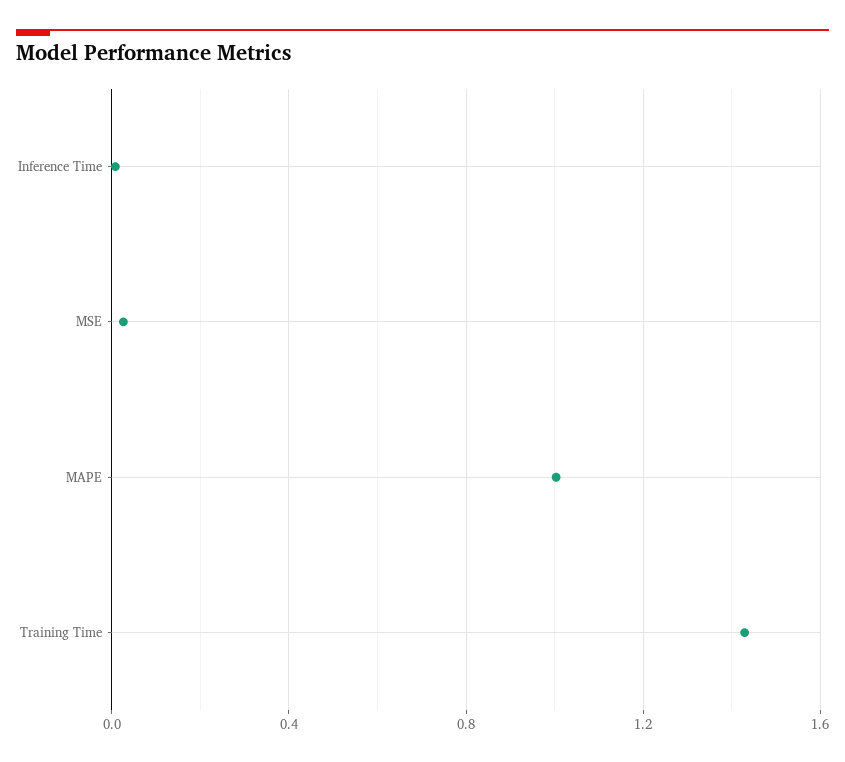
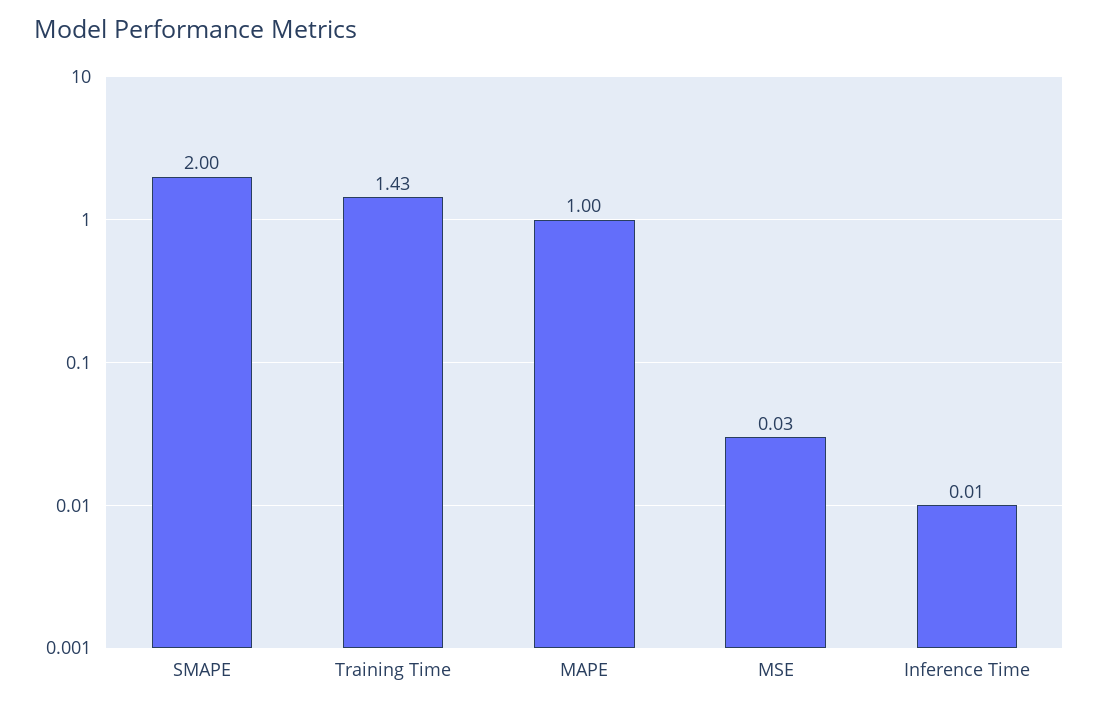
SMAPE: none -> 2

